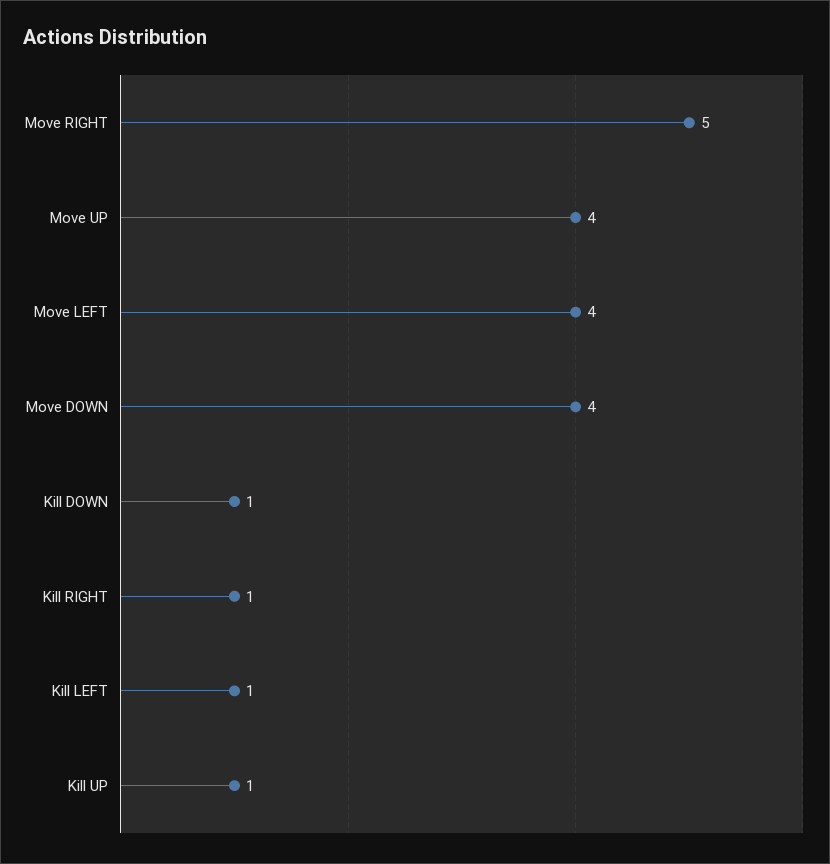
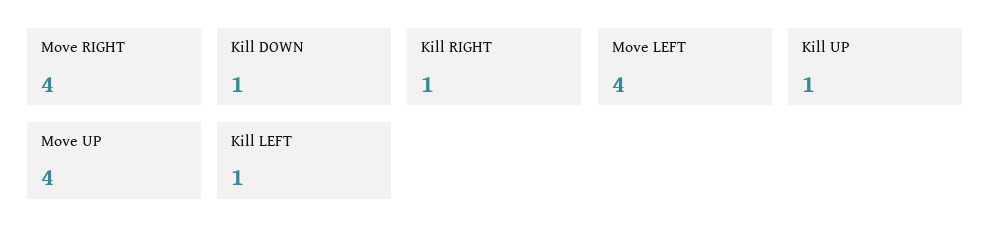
Move RIGHT: 5 -> 4
Move DOWN: 4 -> none

